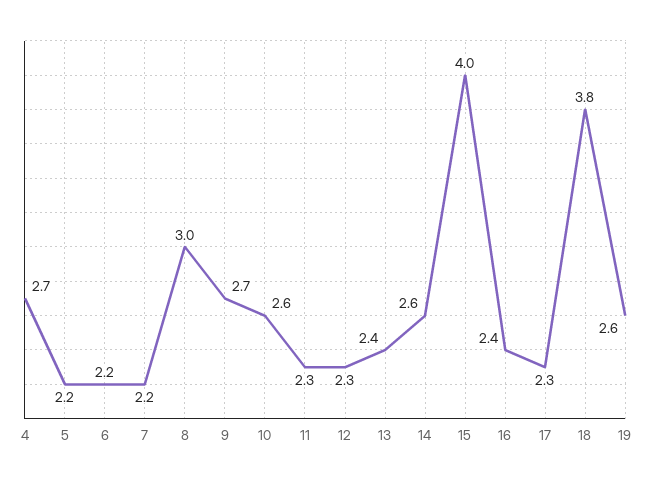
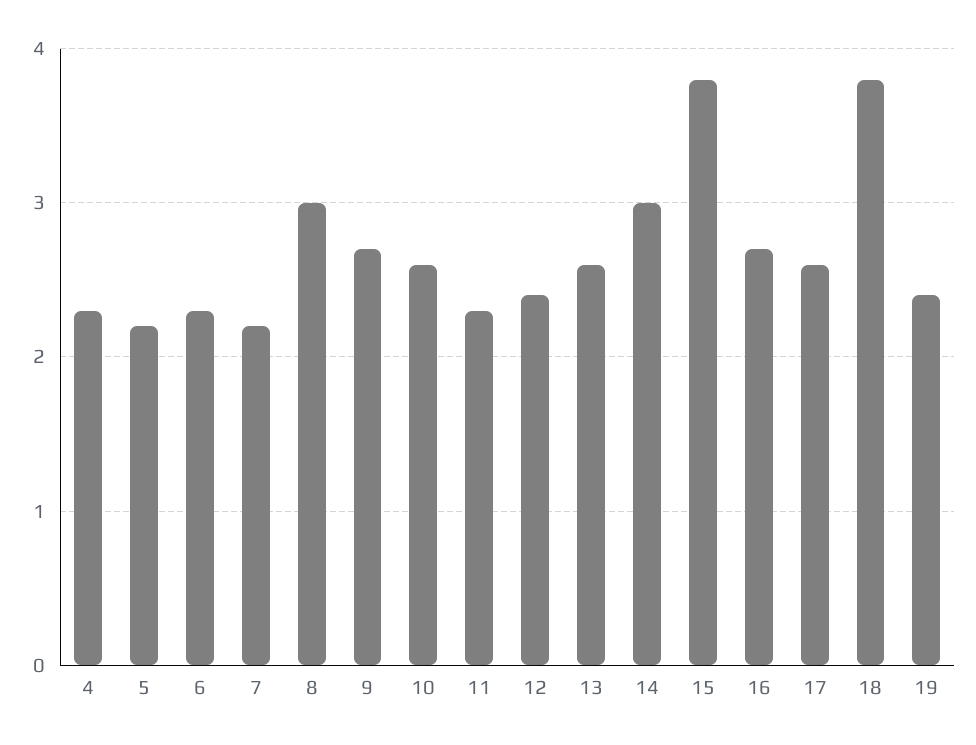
4: 2.7 -> 2.3
6: 2.2 -> 2.3
12: 2.3 -> 2.4
13: 2.4 -> 2.6
14: 2.6 -> 3
15: 4 -> 3.8
16: 2.4 -> 2.7
17: 2.3 -> 2.6
19: 2.6 -> 2.4

